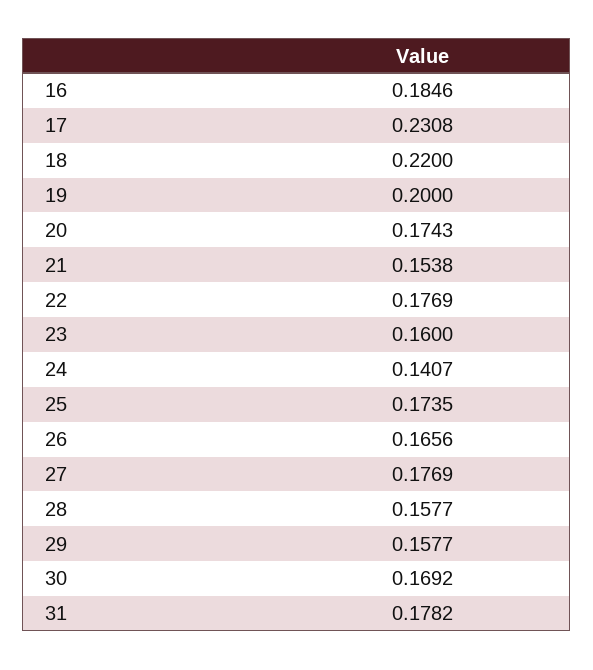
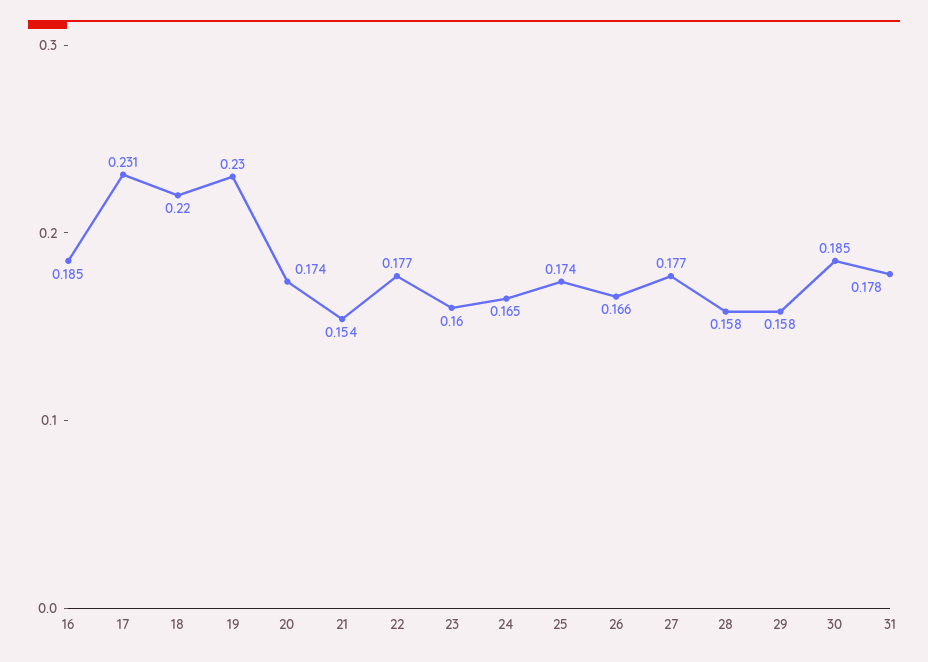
19: 0.2 -> 0.23
24: 0.1407 -> 0.165
30: 0.1692 -> 0.185

